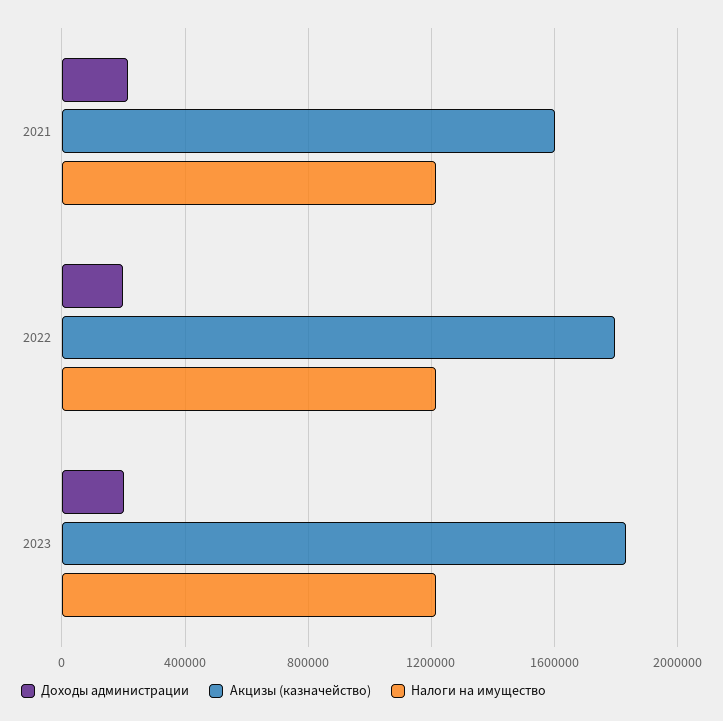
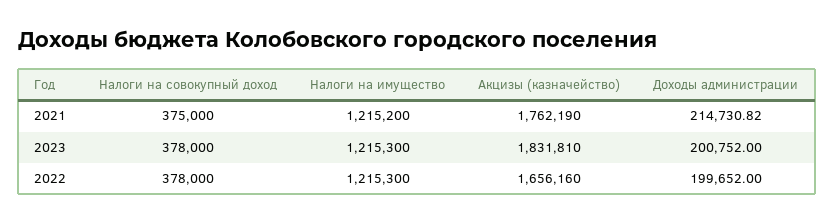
Акцизы (казначейство), 2021: 1600000 -> 1762190
Акцизы (казначейство), 2022: 1800000 -> 1656160
Налоги на совокупный доход, 2021: none -> 375000
Налоги на совокупный доход, 2023: none -> 378000
Налоги на совокупный доход, 2022: none -> 378000

